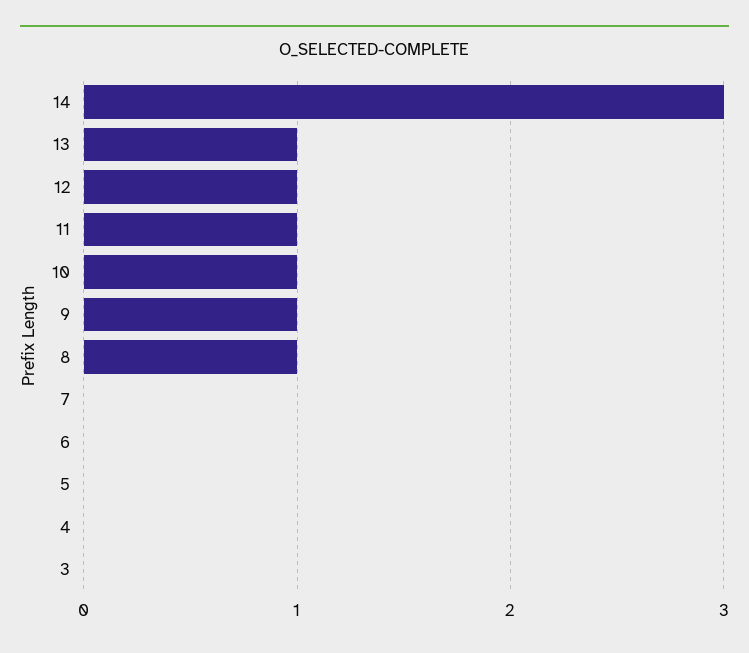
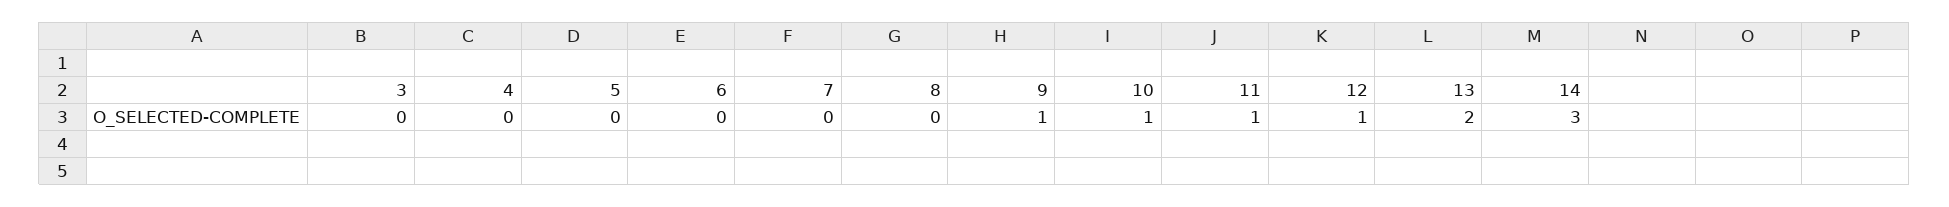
13: 1 -> 2
8: 1 -> 0

